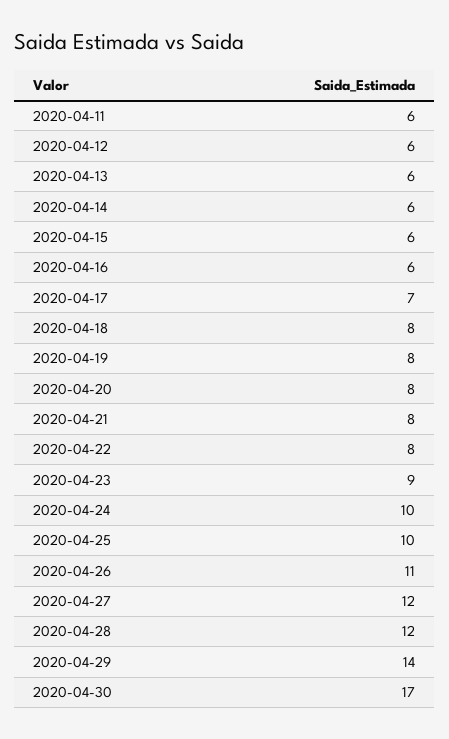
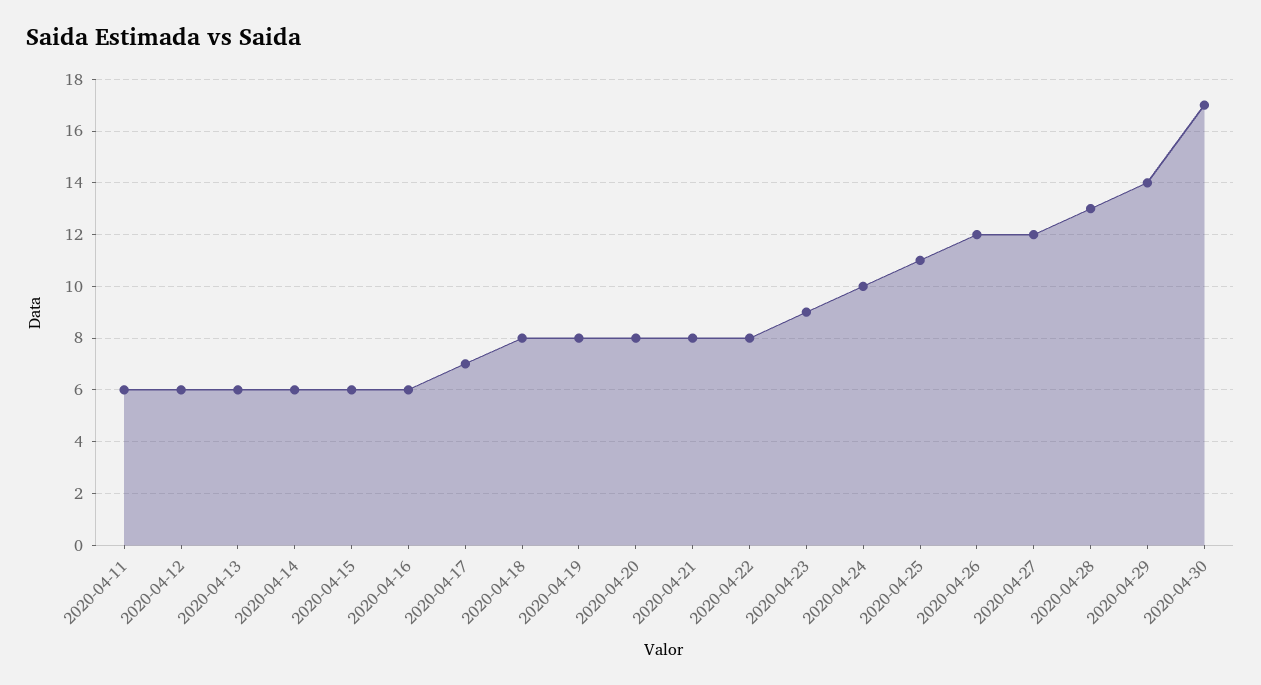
2020-04-25: 10 -> 11
2020-04-26: 11 -> 12
2020-04-28: 12 -> 13

